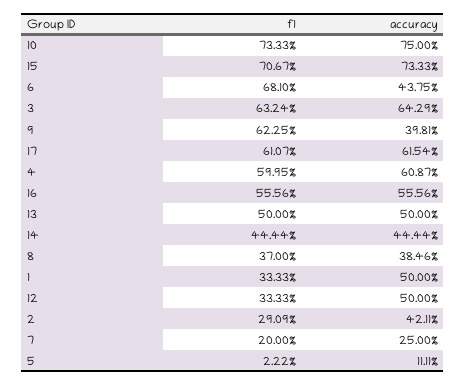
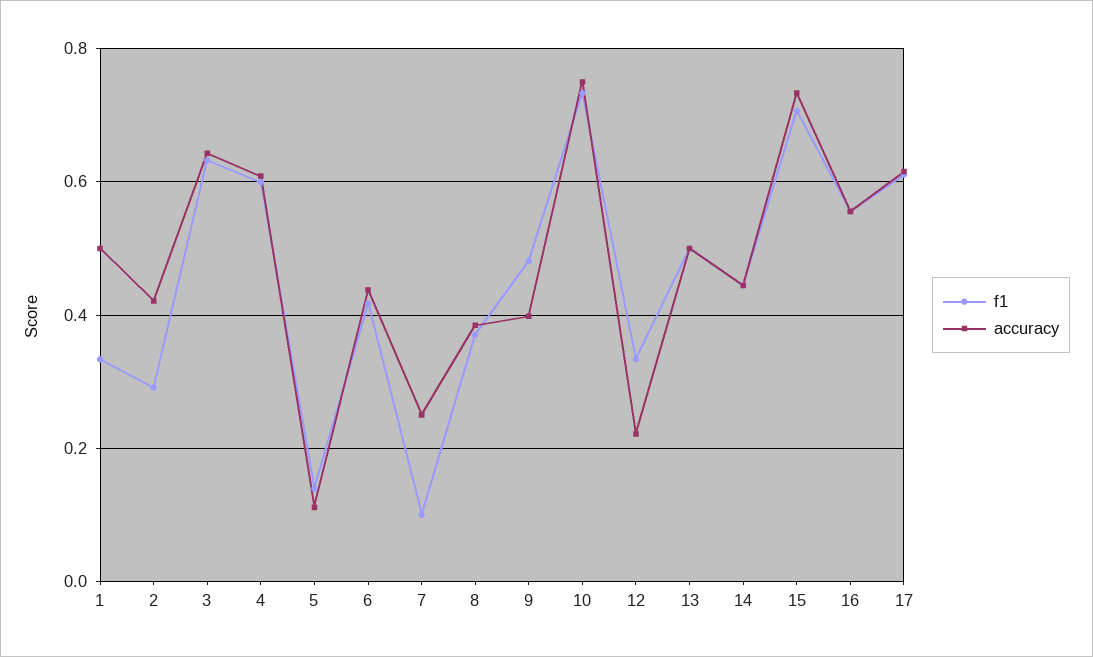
f1, 6: 0.681 -> 0.42
f1, 9: 0.6225 -> 0.48
accuracy, 12: 0.5 -> 0.22
f1, 7: 0.2 -> 0.1
f1, 5: 0.0222 -> 0.14

